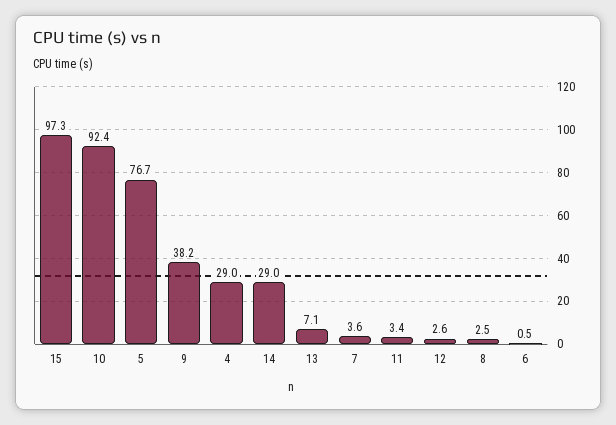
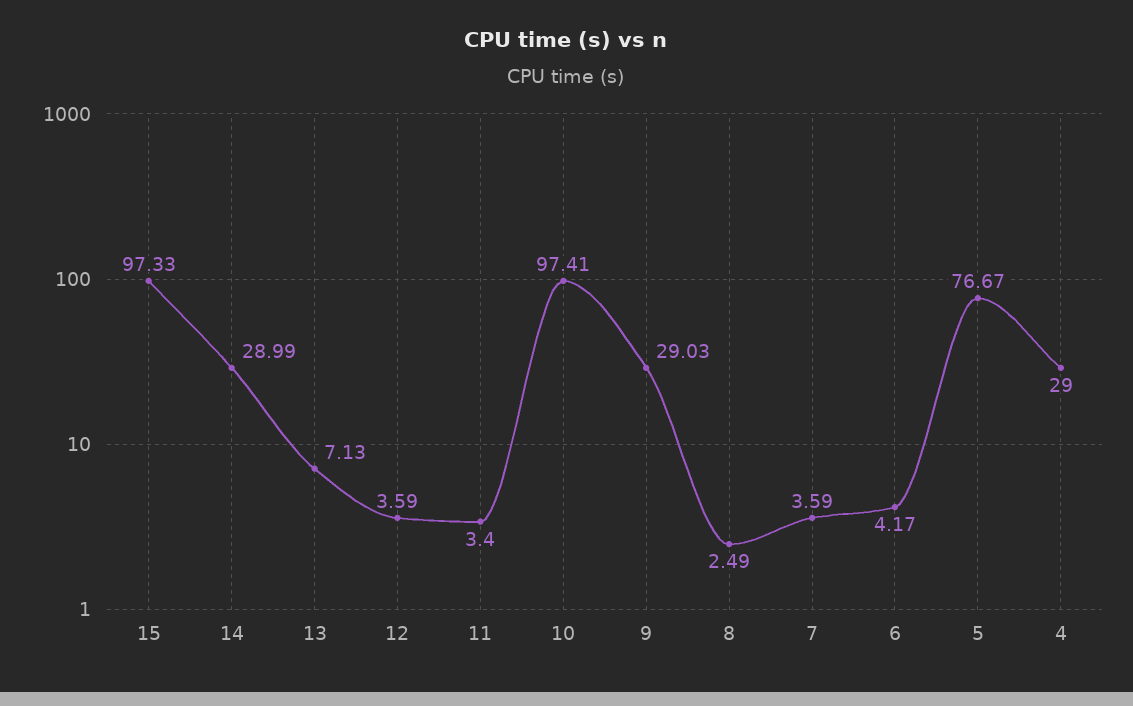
10: 92.4 -> 97.41
9: 38.2 -> 29.03
12: 2.6 -> 3.59
6: 0.5 -> 4.17

